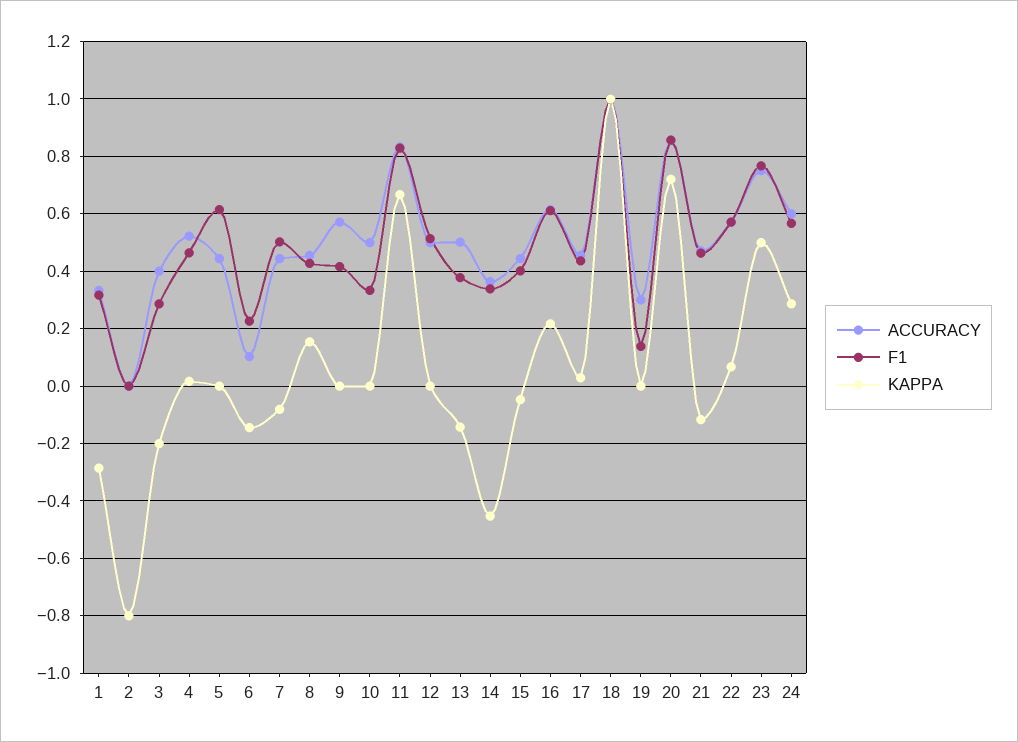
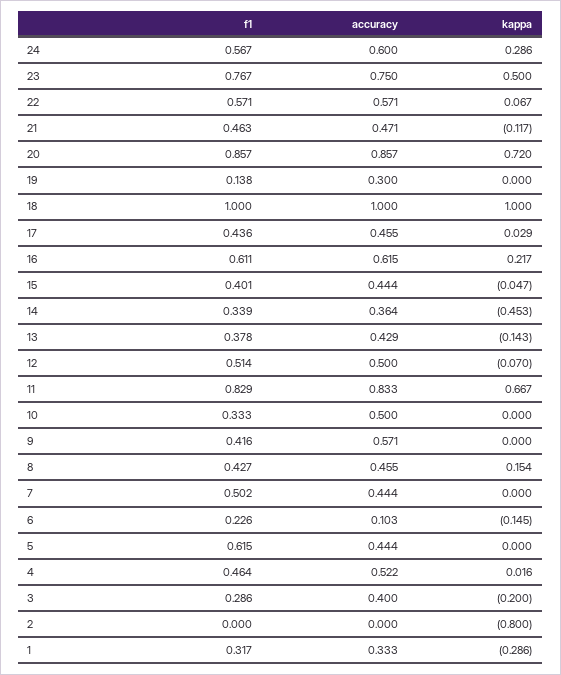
KAPPA, 7: -0.075 -> 0
KAPPA, 12: 0 -> -0.07
ACCURACY, 13: 0.5 -> 0.429

